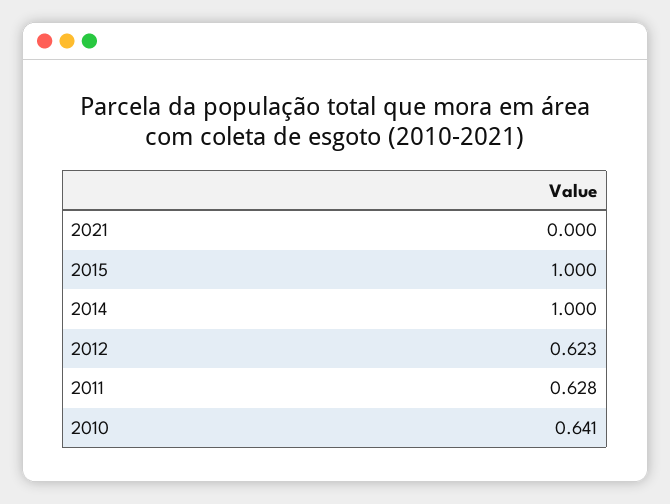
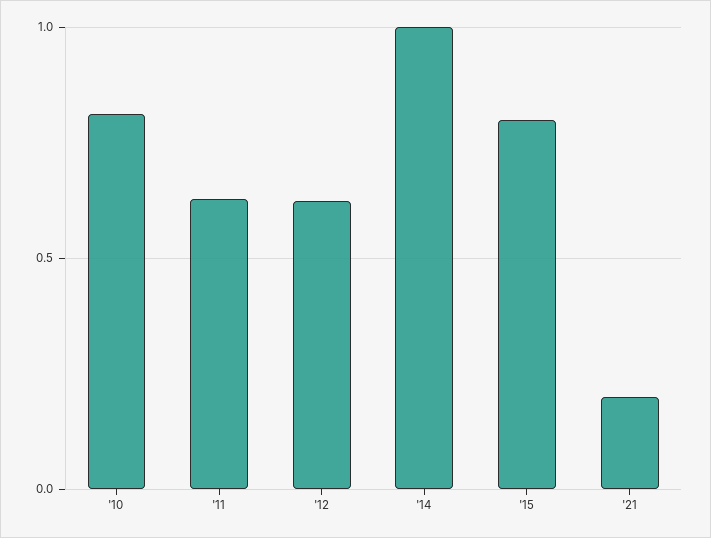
2021: 0 -> 0.2
2015: 1 -> 0.8
2010: 0.641 -> 0.8

